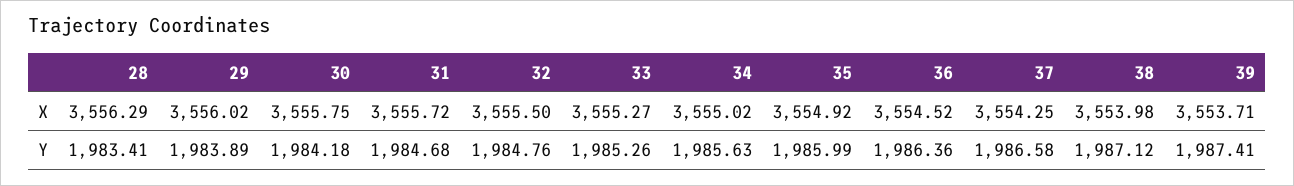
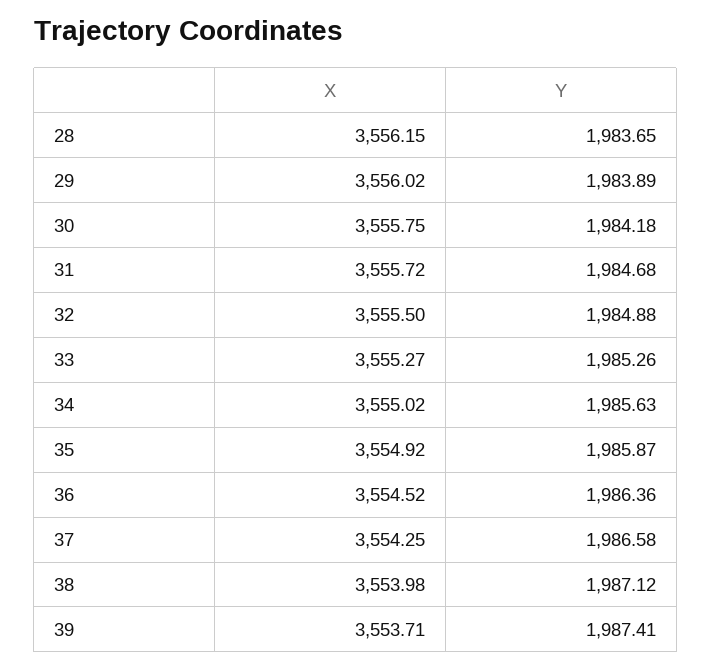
28, X: 3556.29 -> 3556.15
28, Y: 1983.41 -> 1983.65
32, Y: 1984.76 -> 1984.88
35, Y: 1985.99 -> 1985.87

